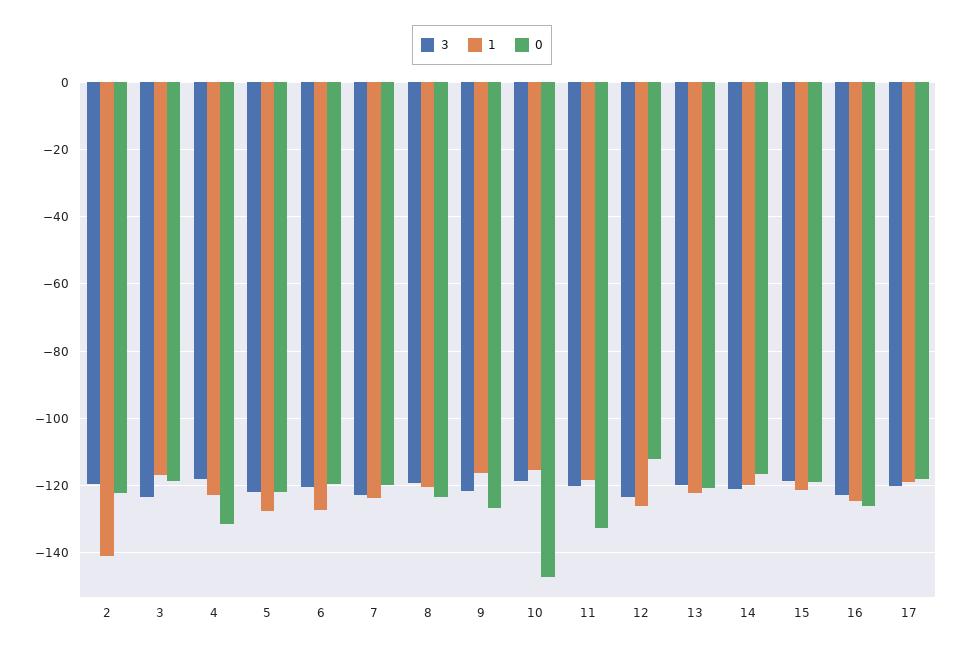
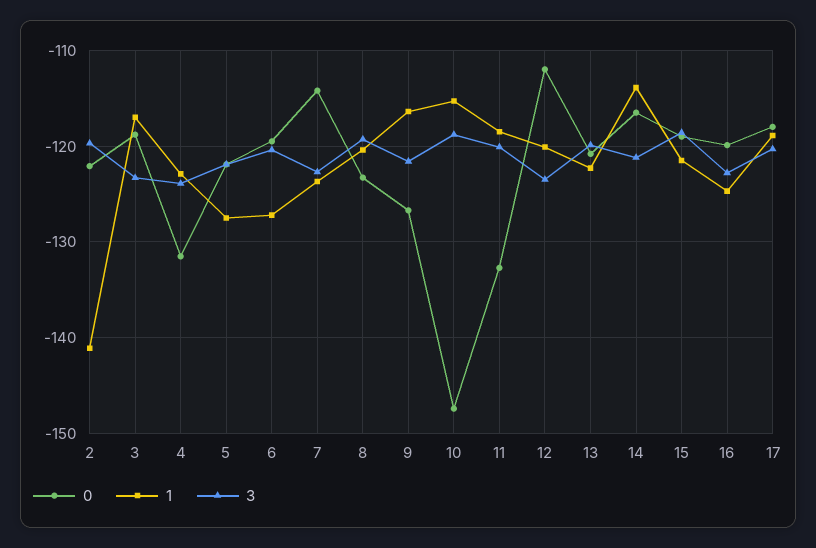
3, 4: -118 -> -124
0, 7: -120 -> -114
1, 12: -126 -> -120
1, 14: -120 -> -114
0, 16: -126 -> -120

